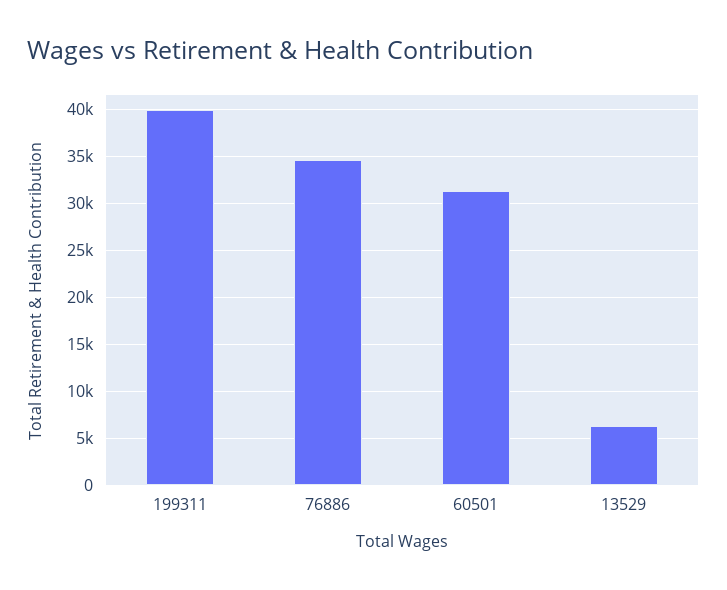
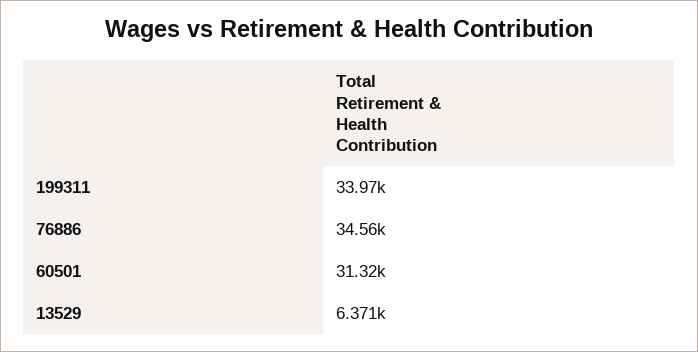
199311: 40000 -> 33970

